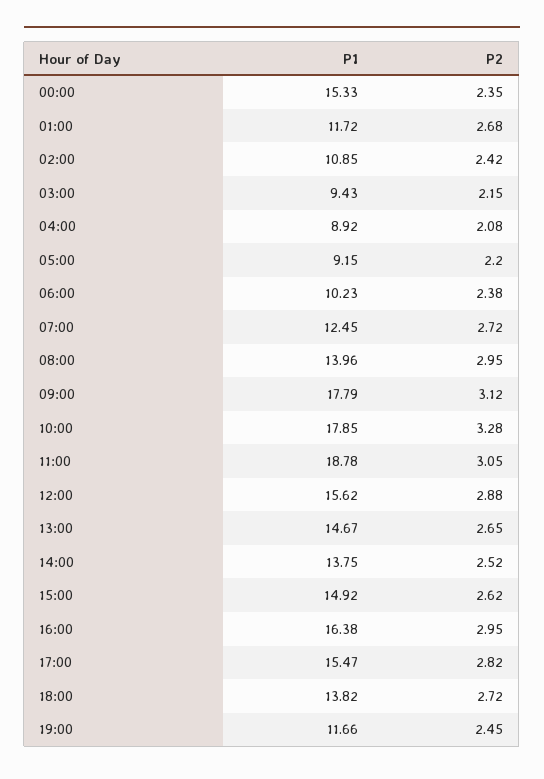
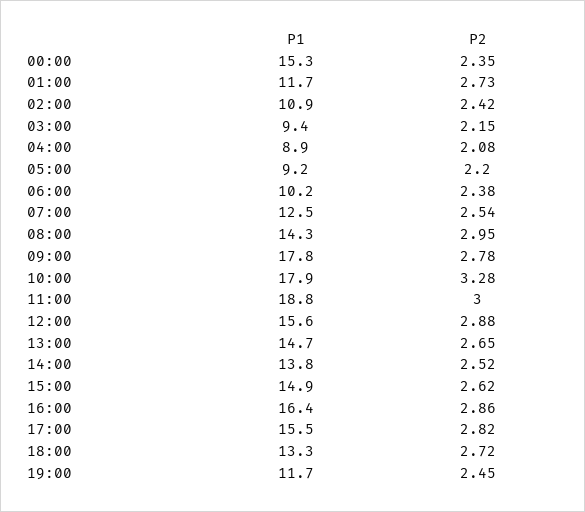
P2, 01:00: 2.68 -> 2.73
P2, 07:00: 2.72 -> 2.54
P1, 08:00: 13.96 -> 14.3
P2, 09:00: 3.12 -> 2.78
P2, 11:00: 3.05 -> 3
P2, 16:00: 2.95 -> 2.86
P1, 18:00: 13.82 -> 13.3

